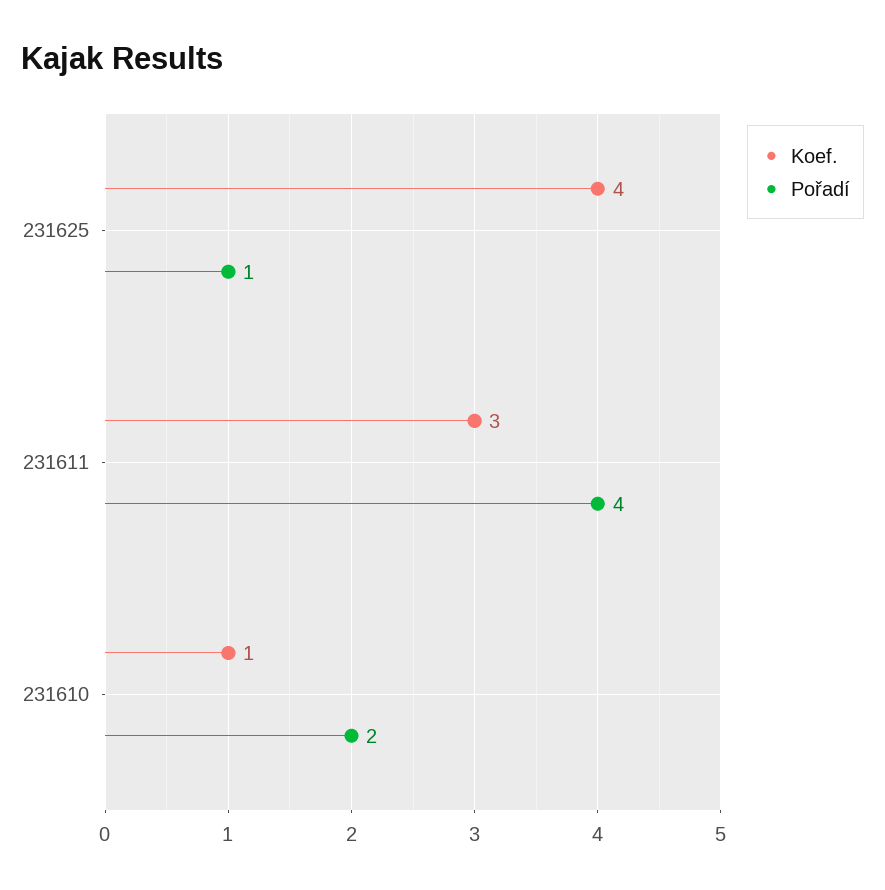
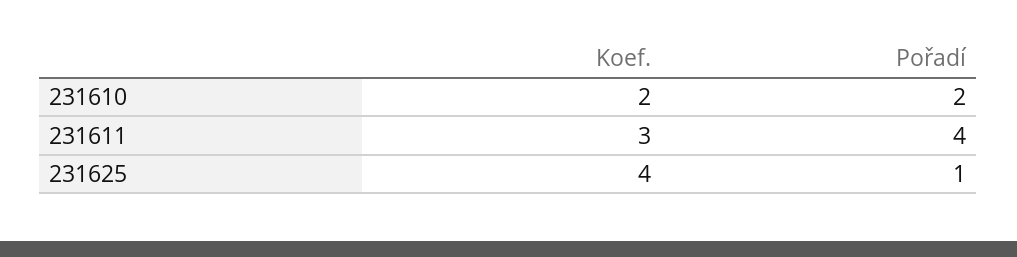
Koef., 231610: 1 -> 2

